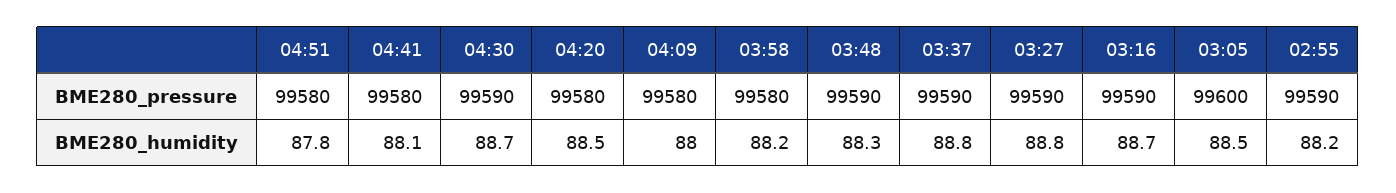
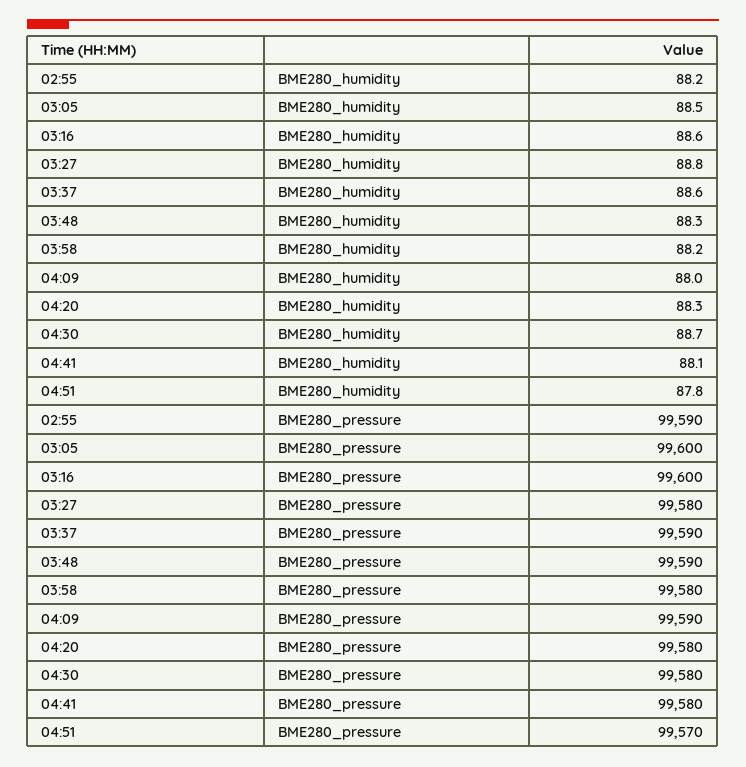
04:51, BME280_pressure: 99580 -> 99570
04:30, BME280_pressure: 99590 -> 99580
04:09, BME280_pressure: 99580 -> 99590
03:27, BME280_pressure: 99590 -> 99580
03:16, BME280_pressure: 99590 -> 99600
04:20, BME280_humidity: 88.5 -> 88.3
03:37, BME280_humidity: 88.8 -> 88.6
03:16, BME280_humidity: 88.7 -> 88.6

